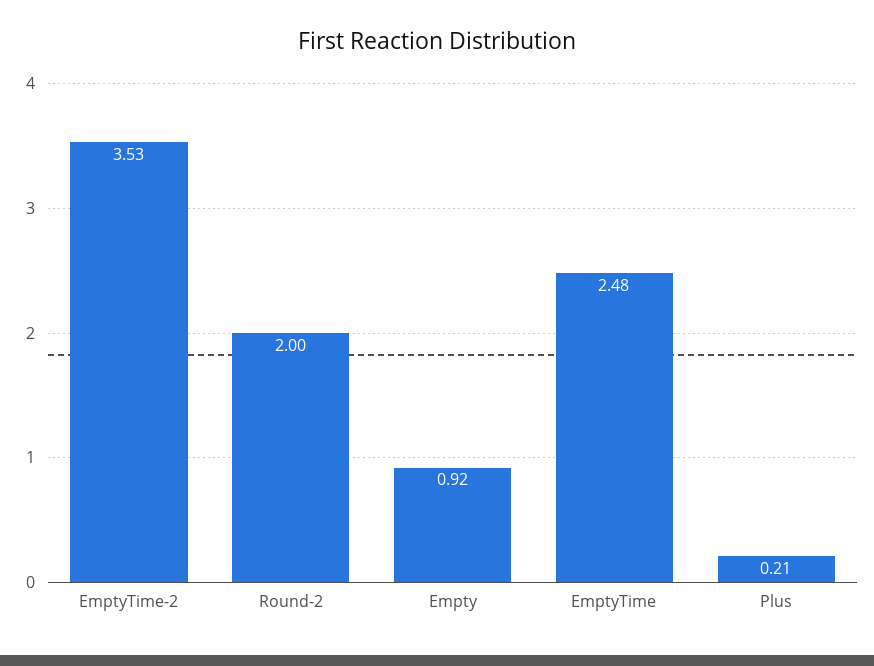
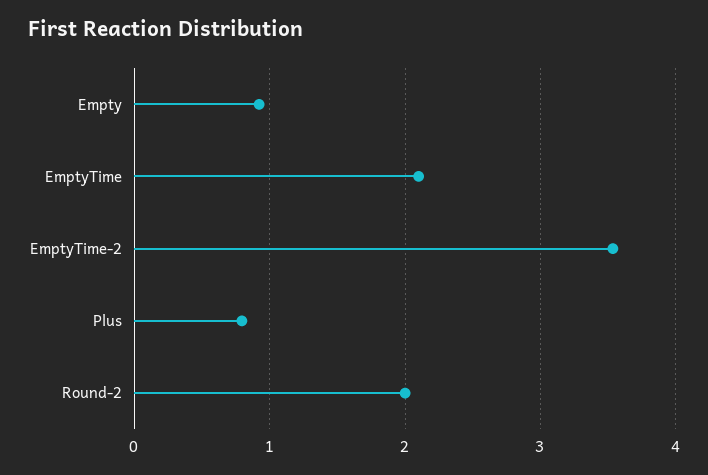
EmptyTime: 2.48 -> 2.1
Plus: 0.21 -> 0.8

